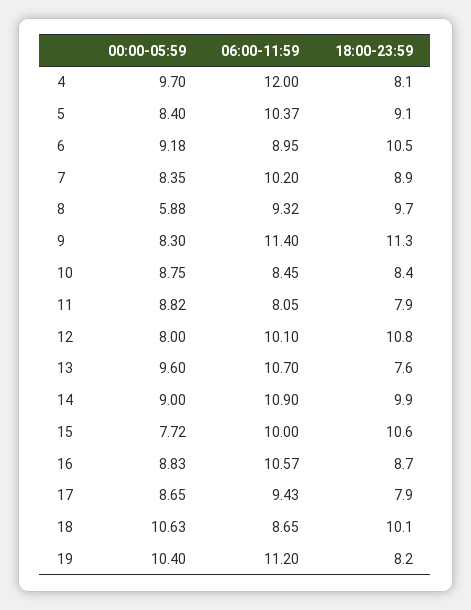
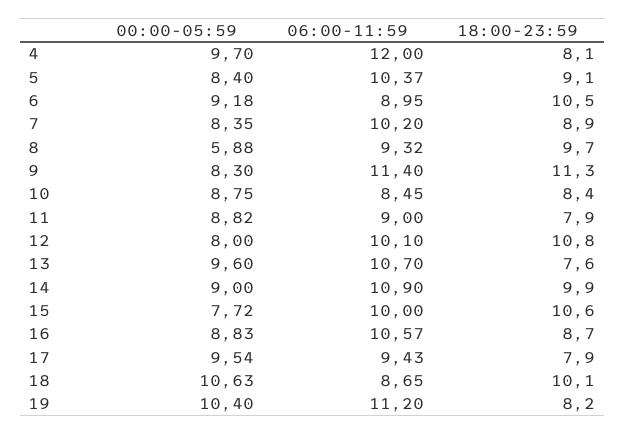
06:00-11:59, 11: 8.05 -> 9
00:00-05:59, 17: 8.65 -> 9.54

